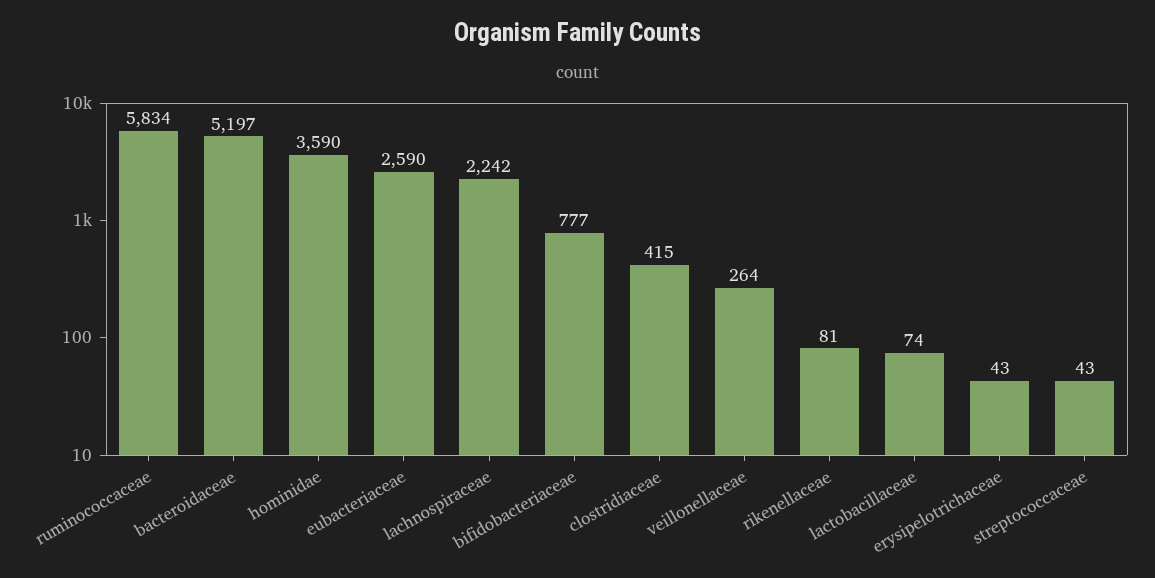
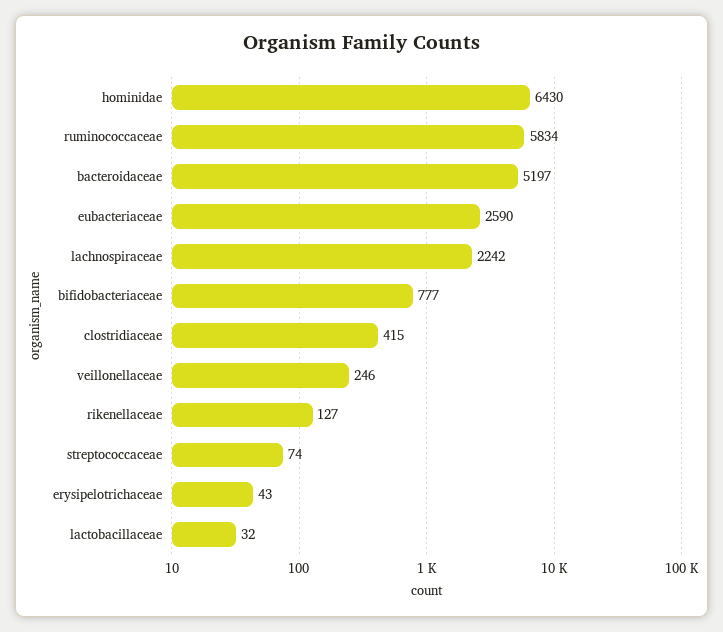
hominidae: 3590 -> 6430
veillonellaceae: 264 -> 246
rikenellaceae: 81 -> 127
lactobacillaceae: 74 -> 32
streptococcaceae: 43 -> 74

